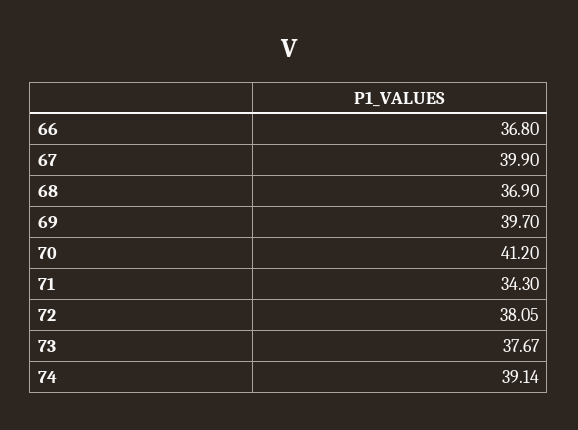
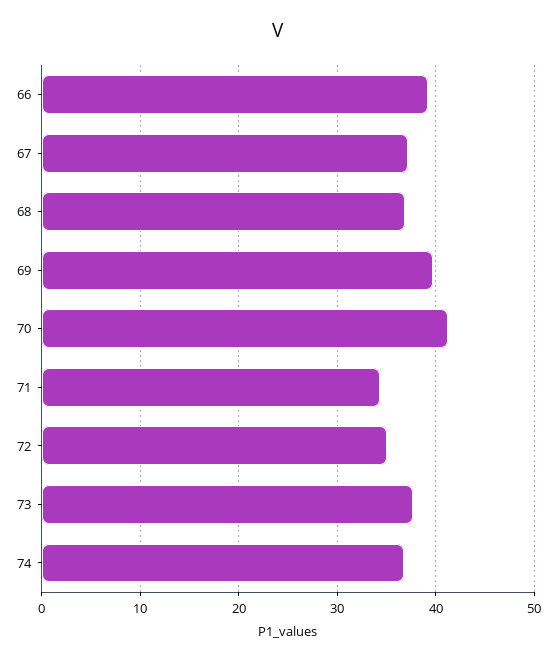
66: 36.8 -> 39
67: 39.9 -> 37
72: 38.05 -> 35
74: 39.14 -> 37

